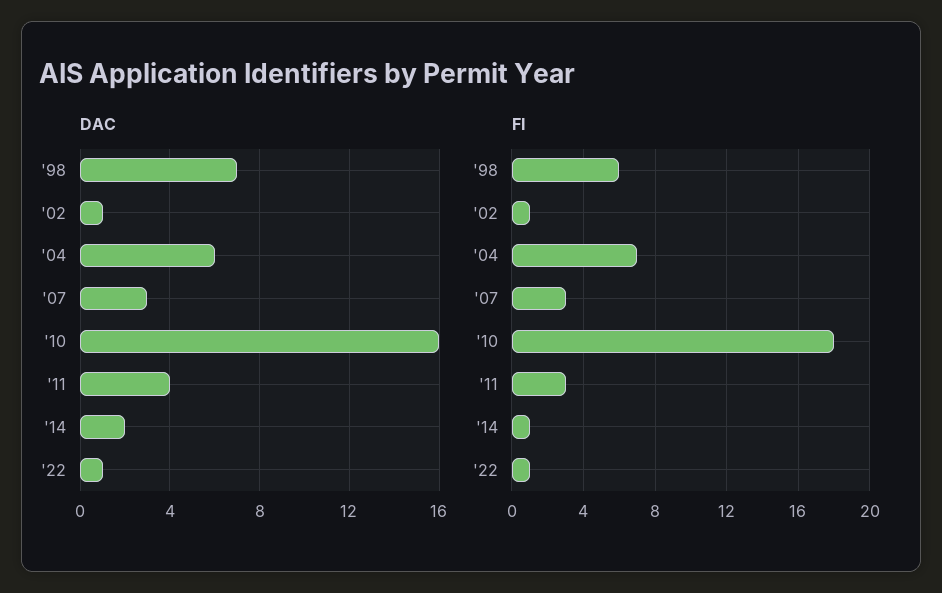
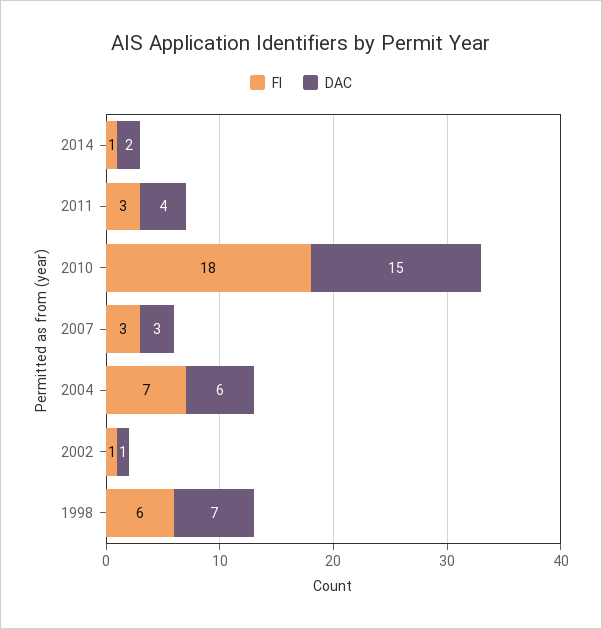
DAC, '10: 16 -> 15
DAC, '22: 1 -> none
FI, '22: 1 -> none

